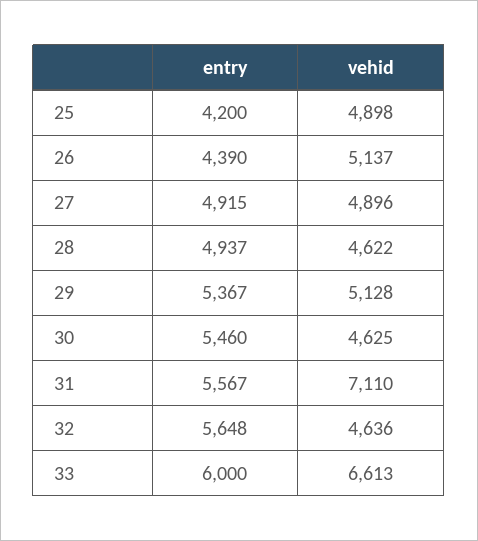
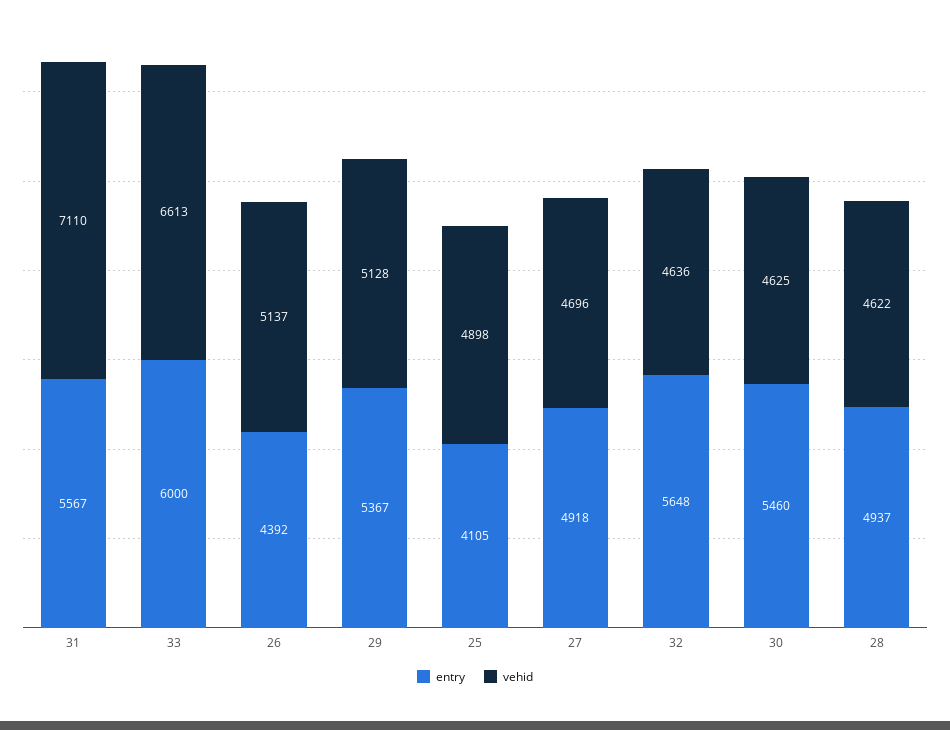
entry, 25: 4200 -> 4105
entry, 26: 4390 -> 4392
entry, 27: 4915 -> 4918
vehid, 27: 4896 -> 4696

